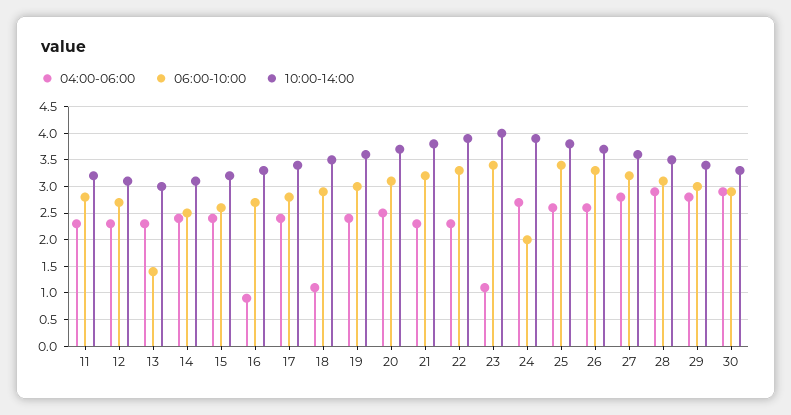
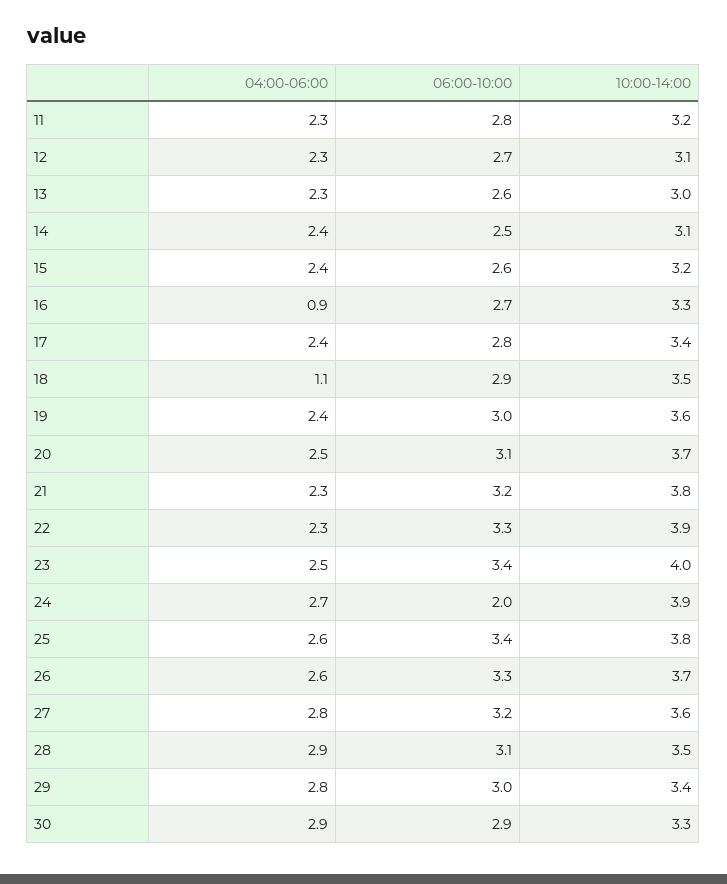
06:00-10:00, 13: 1.5 -> 2.6
04:00-06:00, 23: 1 -> 2.5

